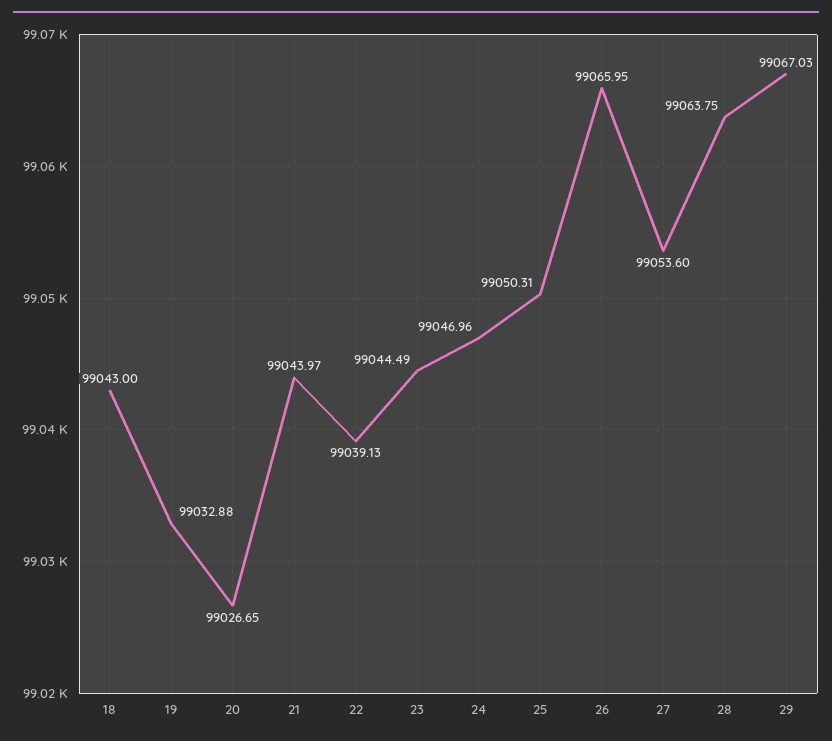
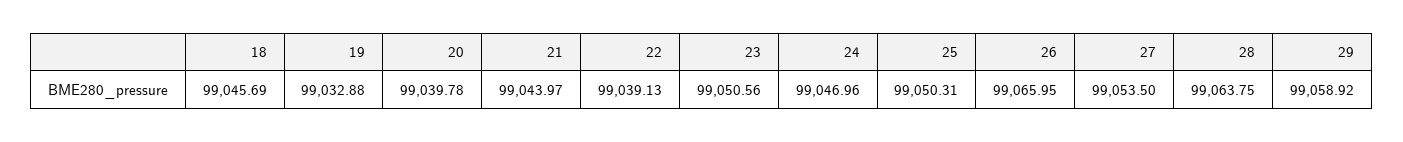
18: 99043 -> 99045.69
20: 99026.65 -> 99039.78
23: 99044.49 -> 99050.56
27: 99053.6 -> 99053.5
29: 99067.03 -> 99058.92

